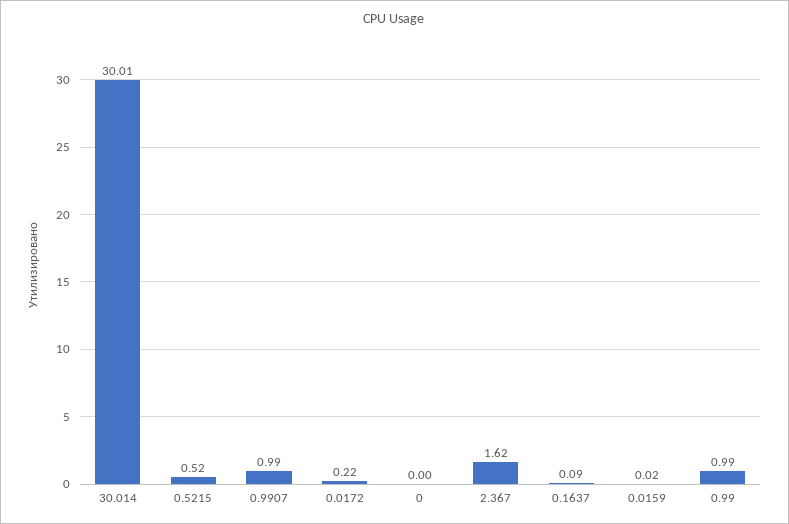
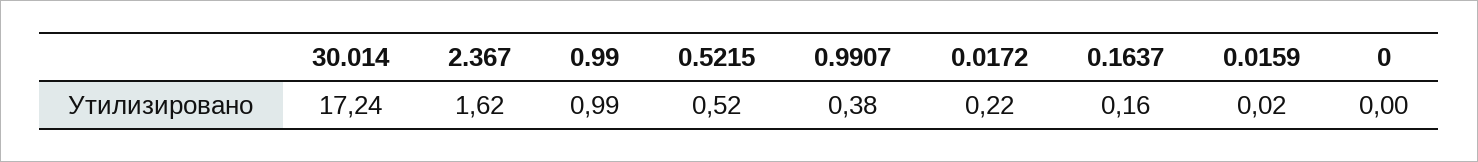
30.014: 30.01 -> 17.24
0.9907: 0.99 -> 0.38
0.1637: 0.09 -> 0.16

